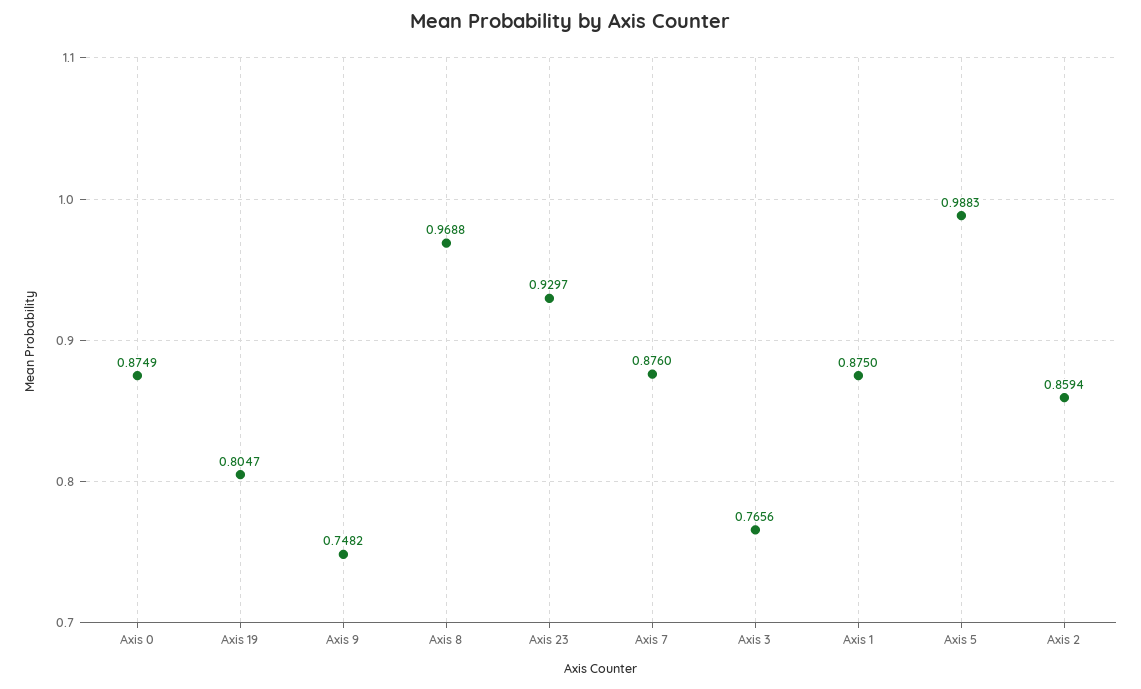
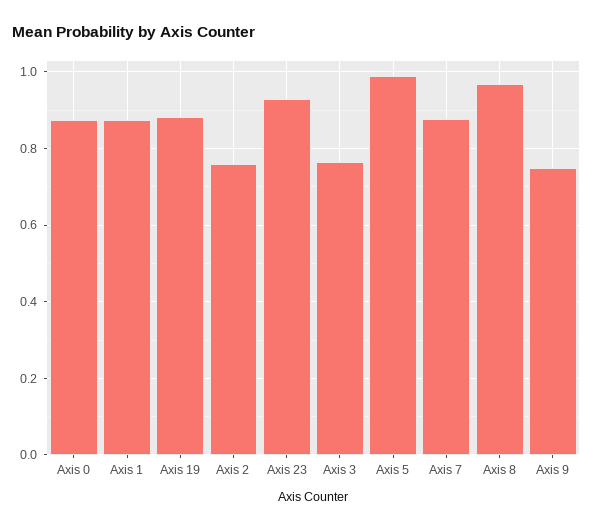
Axis 19: 0.8047 -> 0.88
Axis 2: 0.8594 -> 0.76

